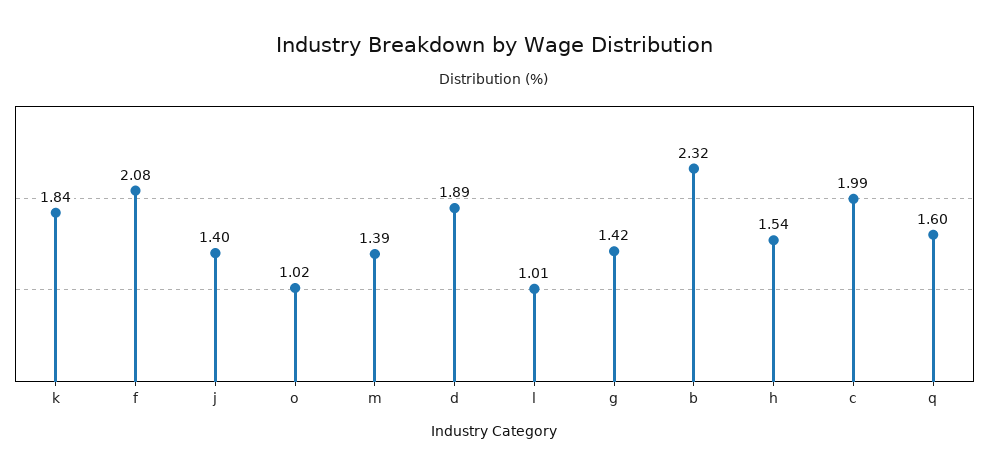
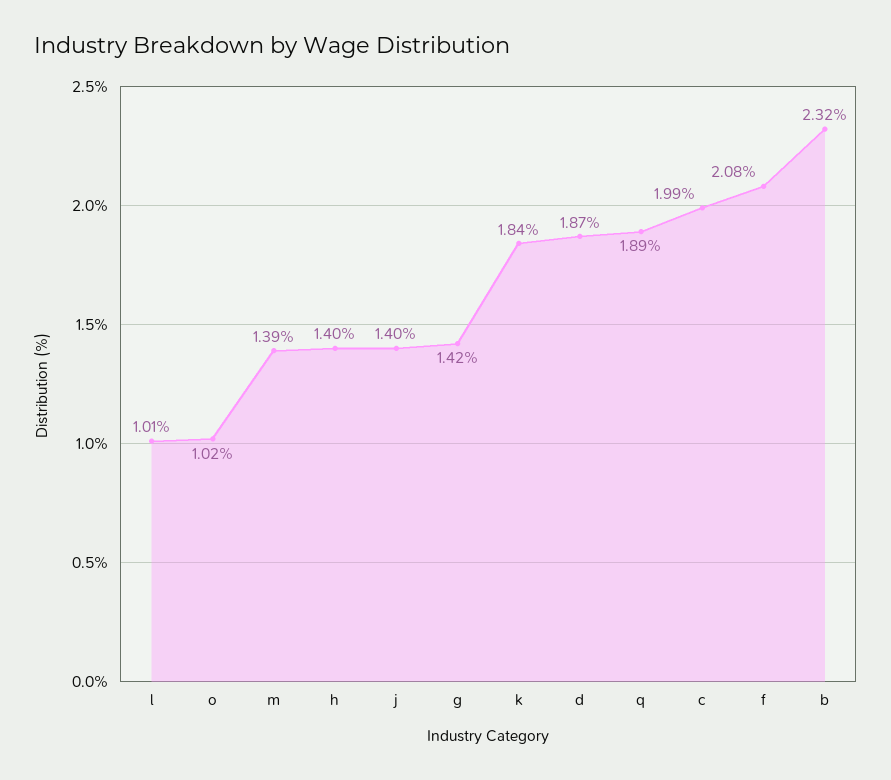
d: 1.89 -> 1.87
h: 1.54 -> 1.4
q: 1.6 -> 1.89

